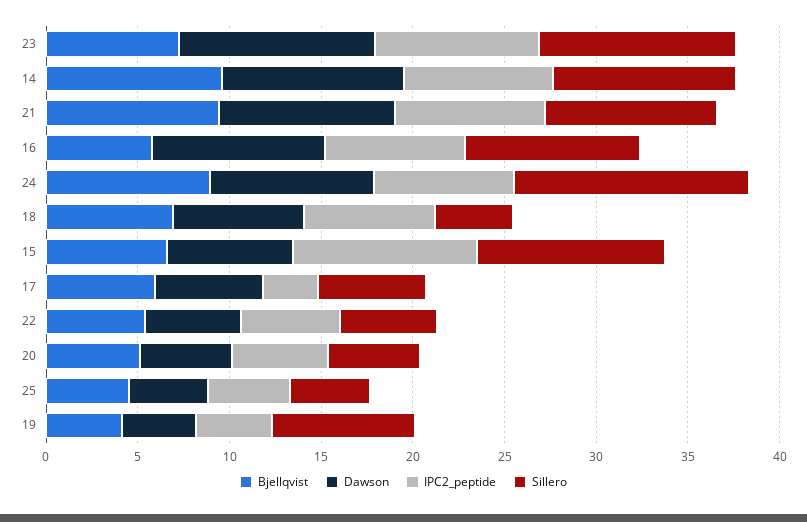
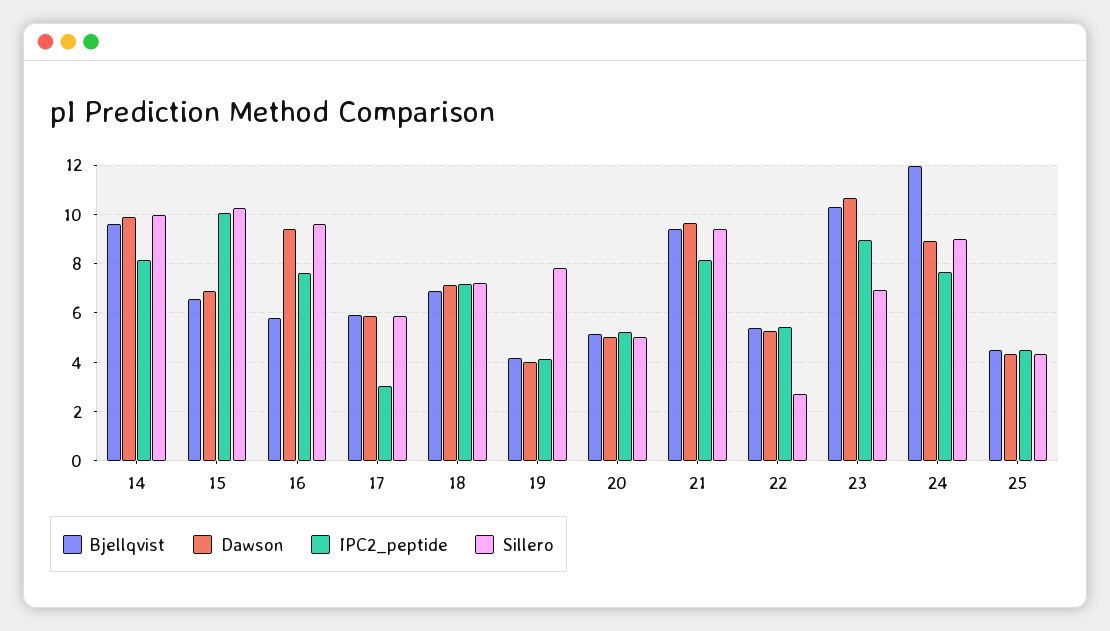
Bjellqvist, 23: 7 -> 10.25
Sillero, 23: 11 -> 7
Bjellqvist, 24: 9 -> 12
Sillero, 24: 13 -> 9
Sillero, 18: 4 -> 7.25
Sillero, 22: 5 -> 2.75

